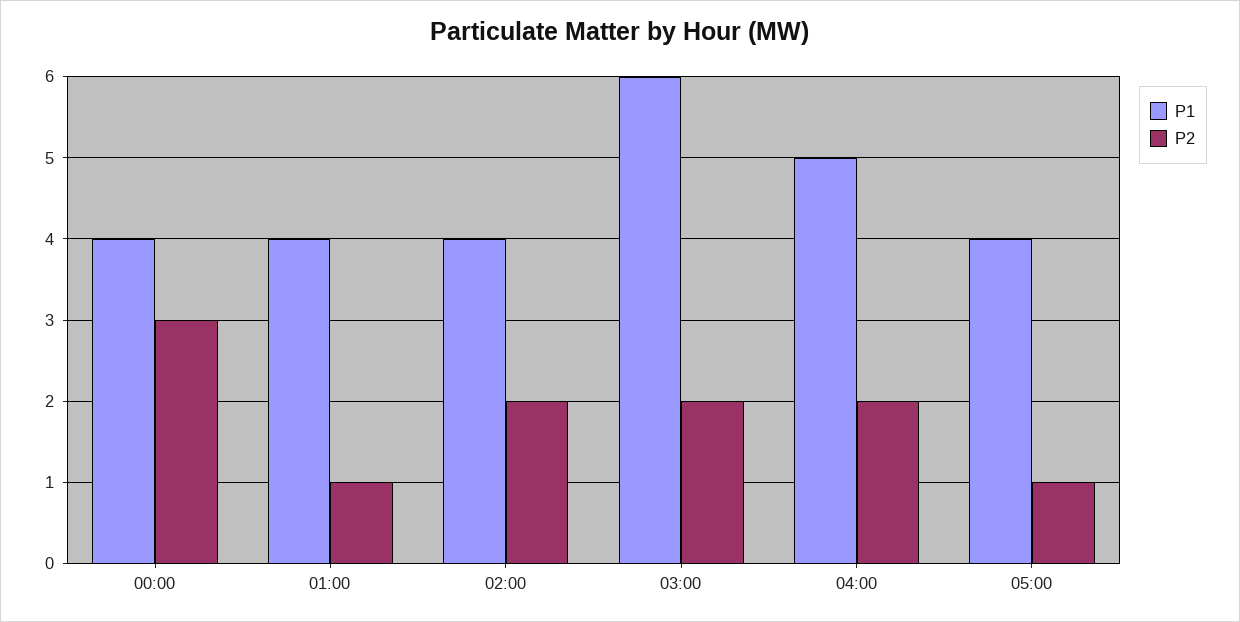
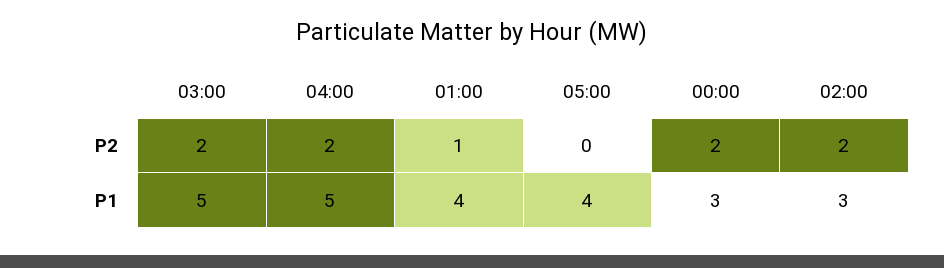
P1, 00:00: 4 -> 3
P2, 00:00: 3 -> 2
P1, 02:00: 4 -> 3
P1, 03:00: 6 -> 5
P2, 05:00: 1 -> 0

